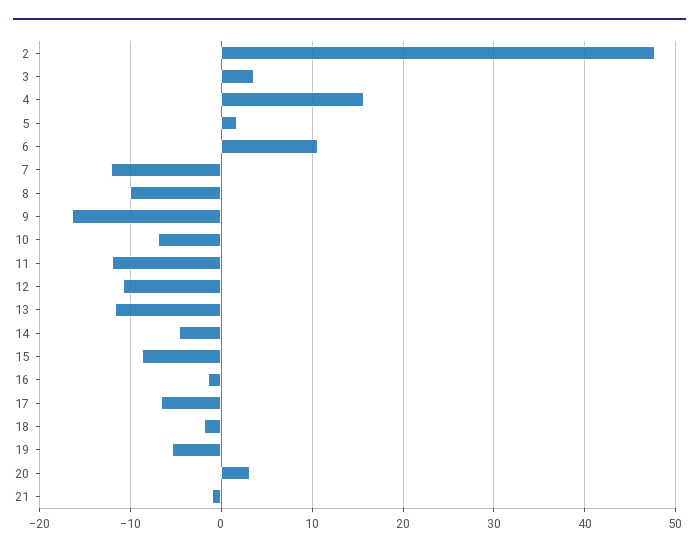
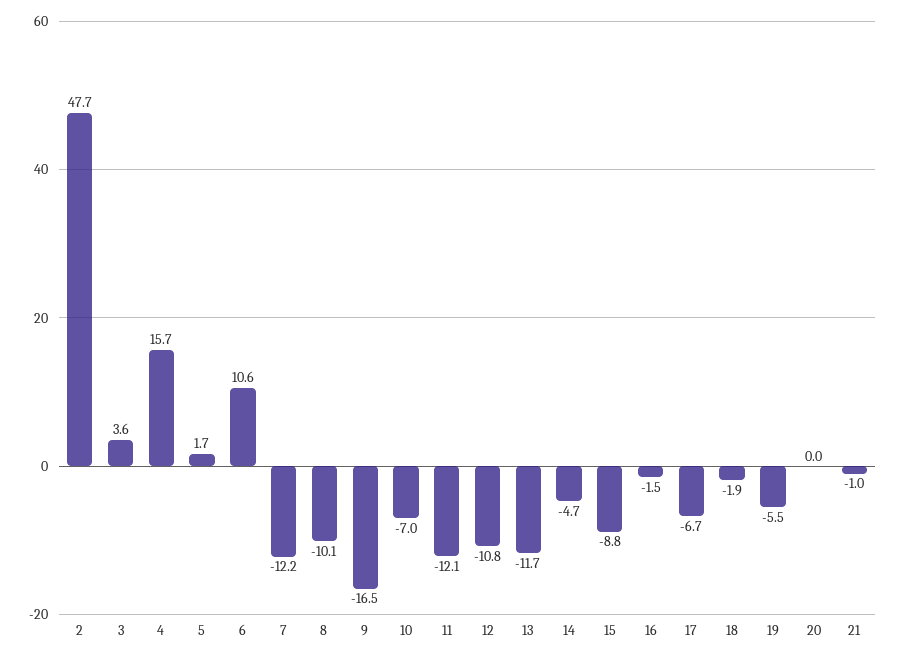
20: 3 -> 0

